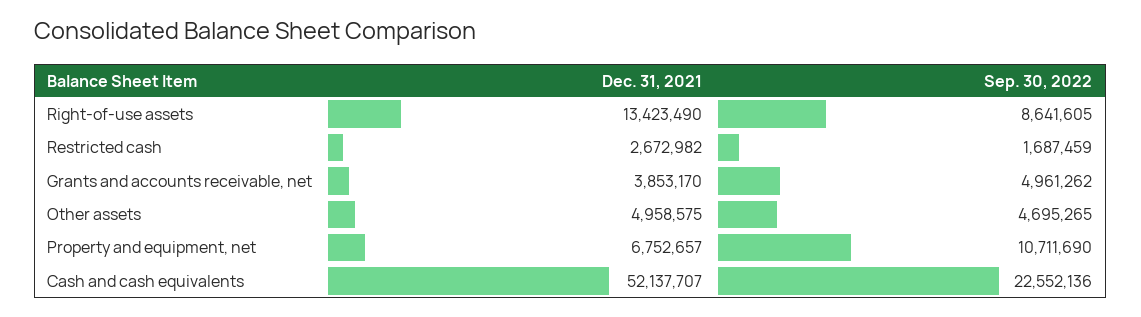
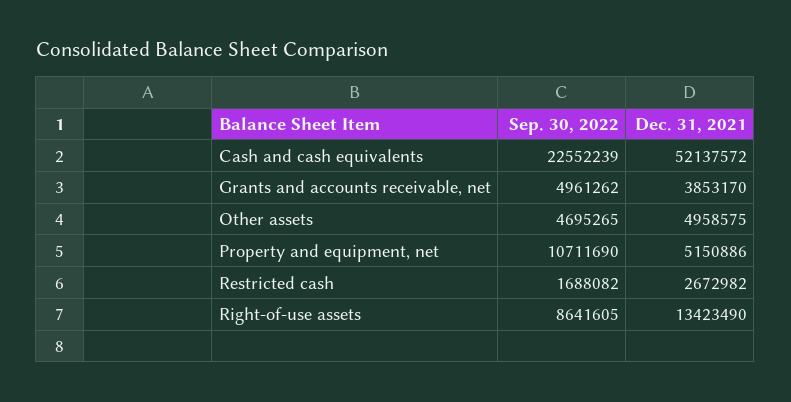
Sep. 30, 2022, Restricted cash: 1687459 -> 1688082
Dec. 31, 2021, Property and equipment, net: 6752657 -> 5150886
Dec. 31, 2021, Cash and cash equivalents: 52137707 -> 52137572
Sep. 30, 2022, Cash and cash equivalents: 22552136 -> 22552239

